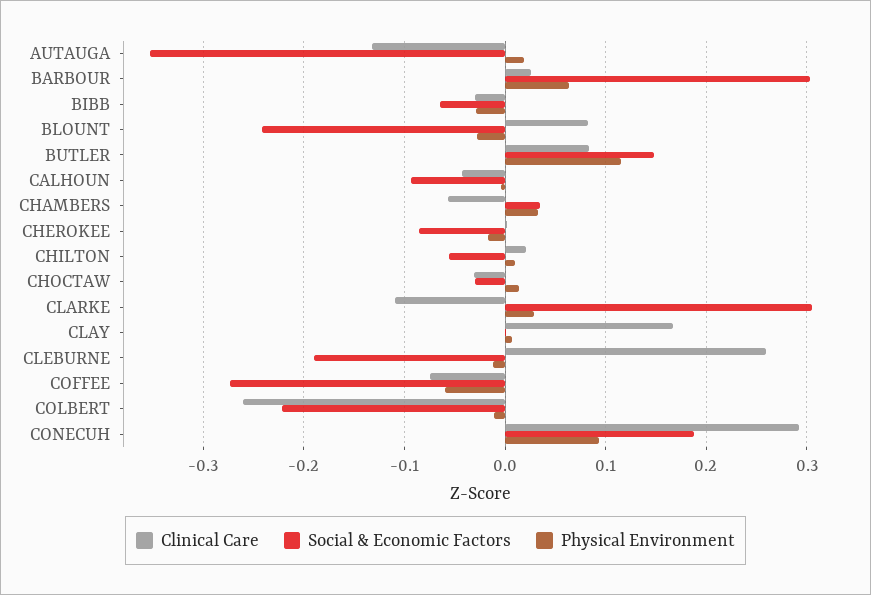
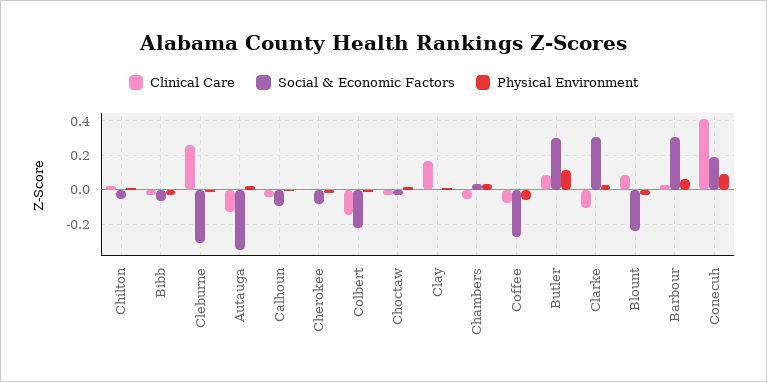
Social & Economic Factors, BUTLER: 0.15 -> 0.3
Social & Economic Factors, CLEBURNE: -0.19 -> -0.3
Clinical Care, COLBERT: -0.26 -> -0.15
Clinical Care, CONECUH: 0.29 -> 0.4

